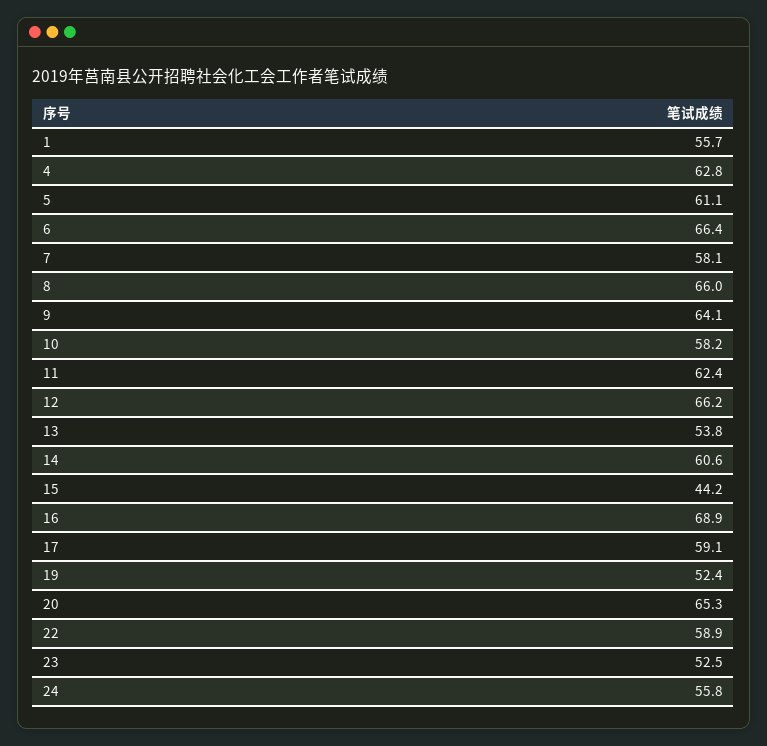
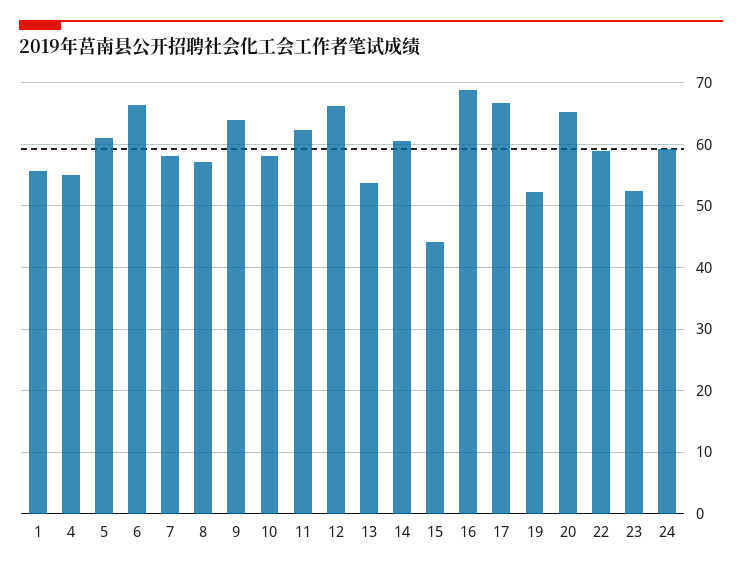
4: 62.8 -> 55
8: 66 -> 57
17: 59.1 -> 67
24: 55.8 -> 59

